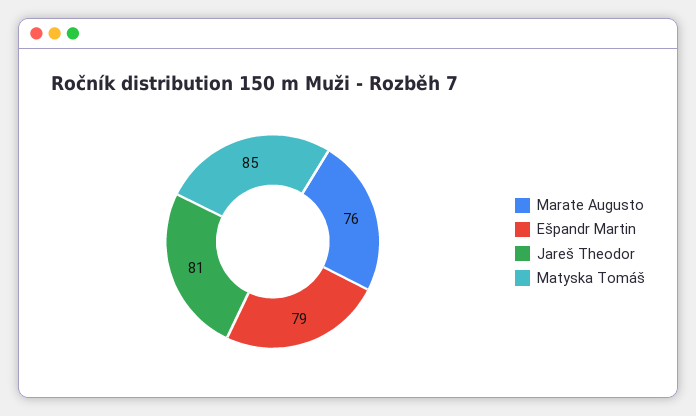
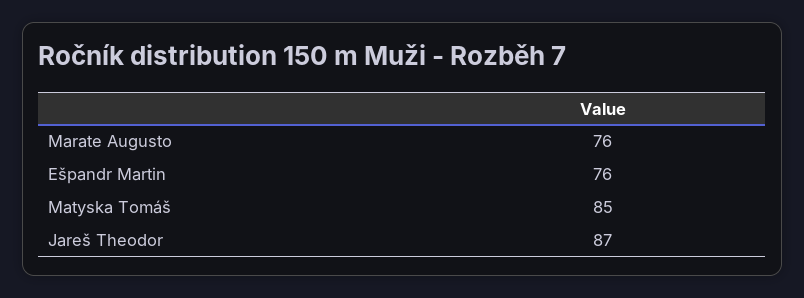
Ešpandr Martin: 79 -> 76
Jareš Theodor: 81 -> 87

